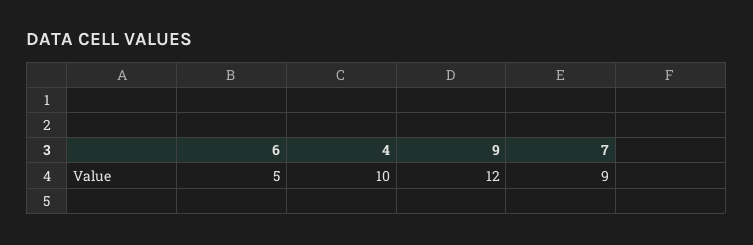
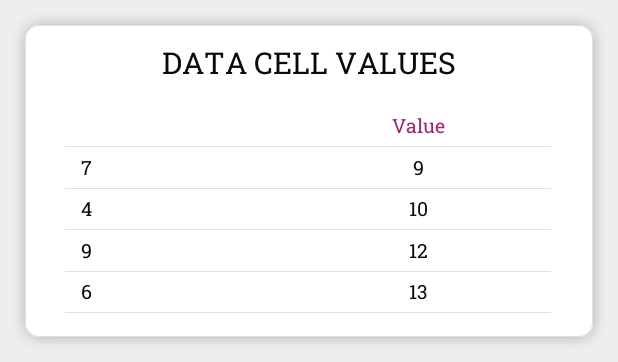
6: 5 -> 13

